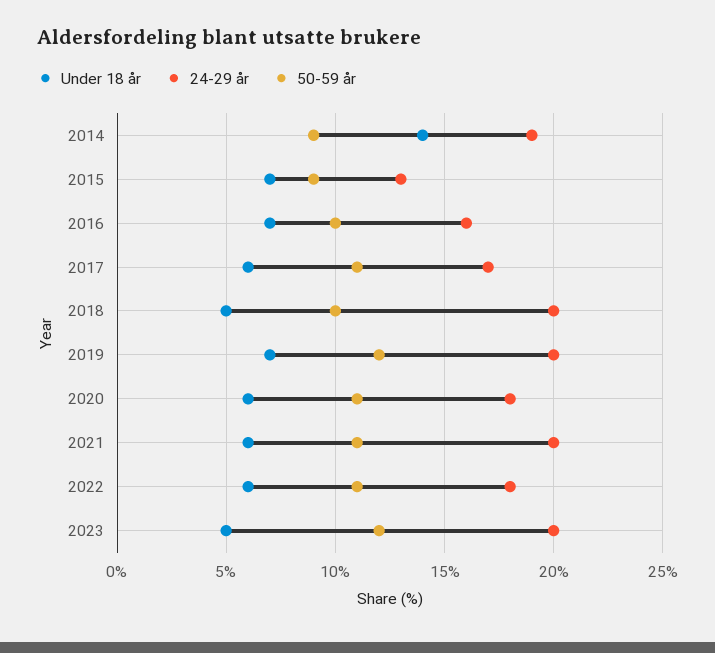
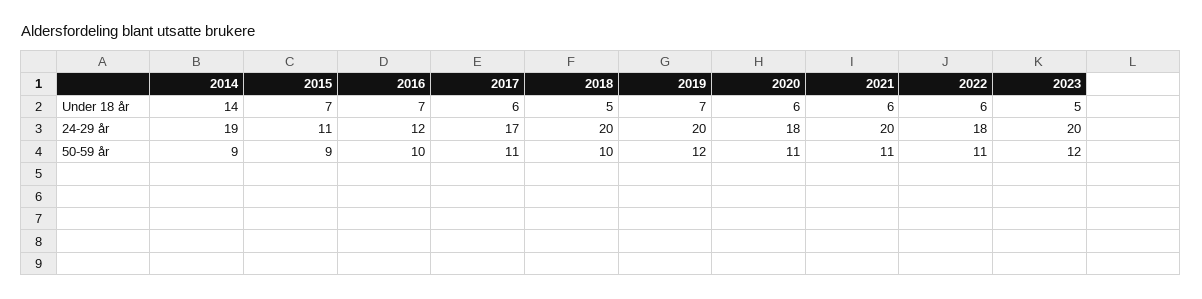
24-29 år, 2015: 13 -> 11
24-29 år, 2016: 16 -> 12

